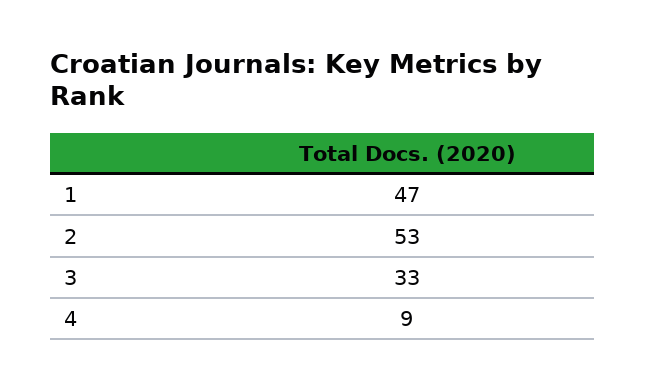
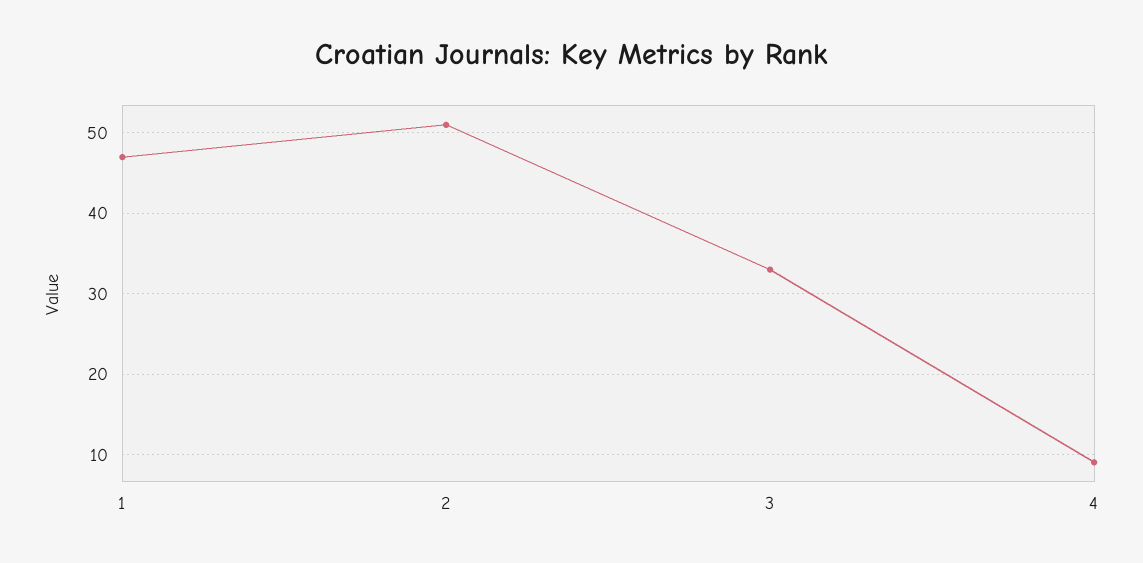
2: 53 -> 51

